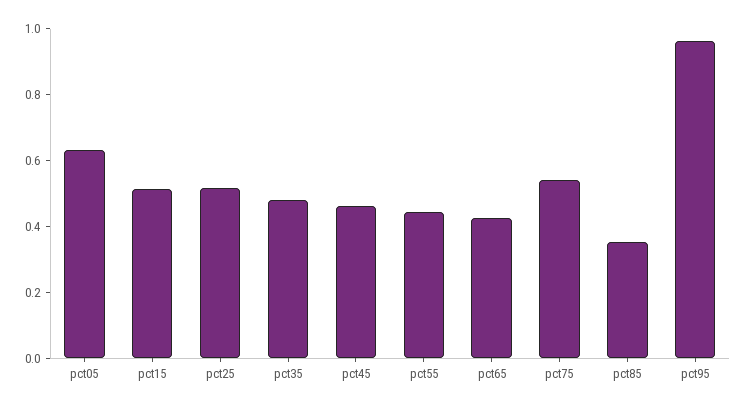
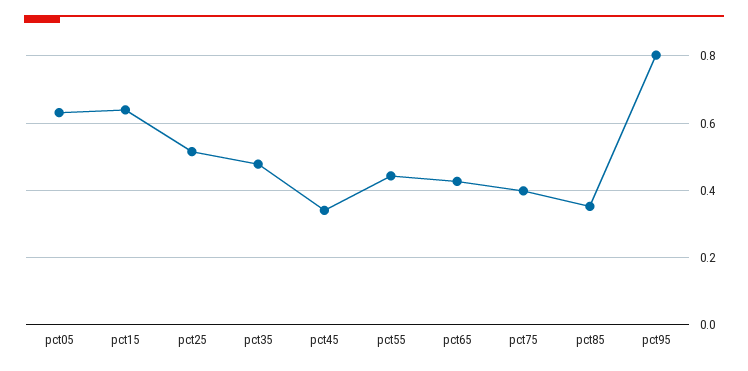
pct15: 0.5 -> 0.64
pct45: 0.45 -> 0.34
pct75: 0.55 -> 0.4
pct95: 0.95 -> 0.8

